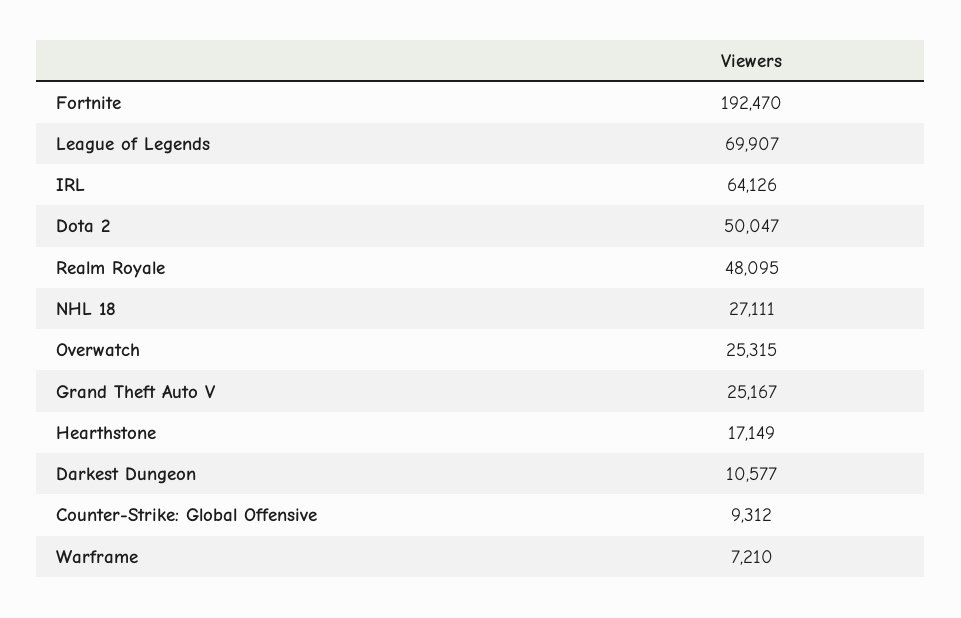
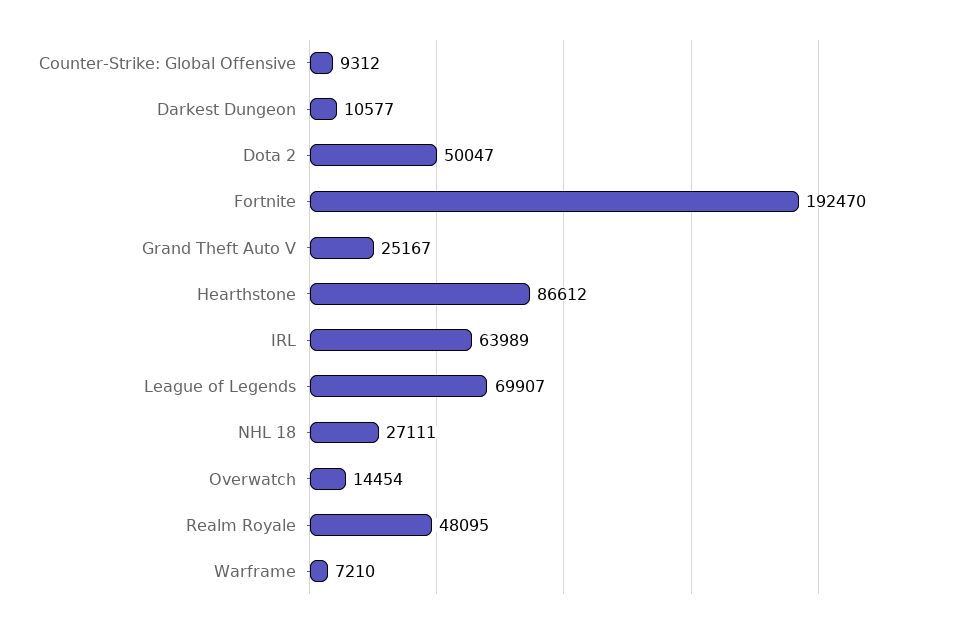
IRL: 64126 -> 63989
Overwatch: 25315 -> 14454
Hearthstone: 17149 -> 86612

